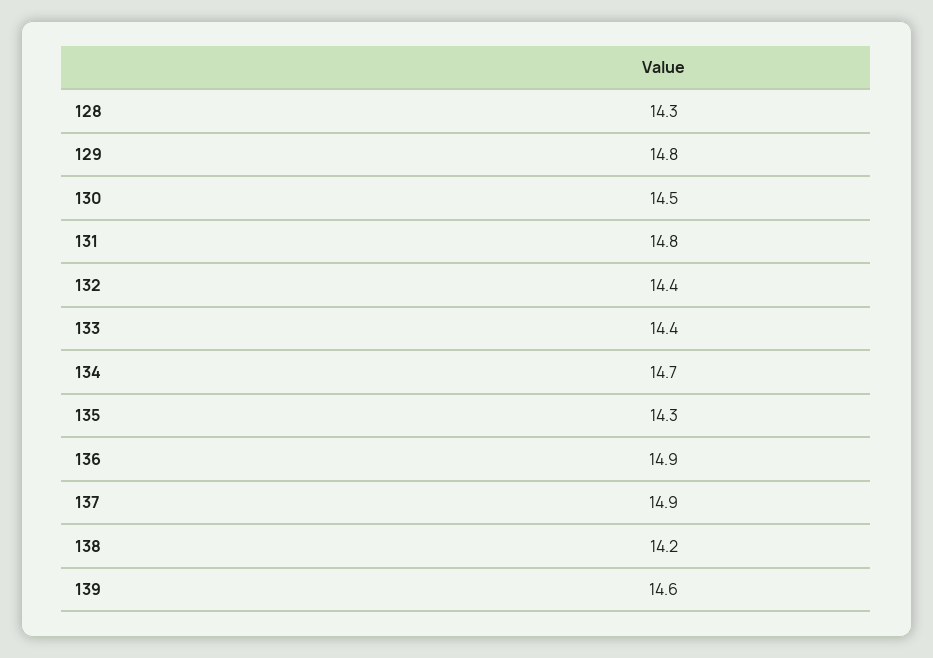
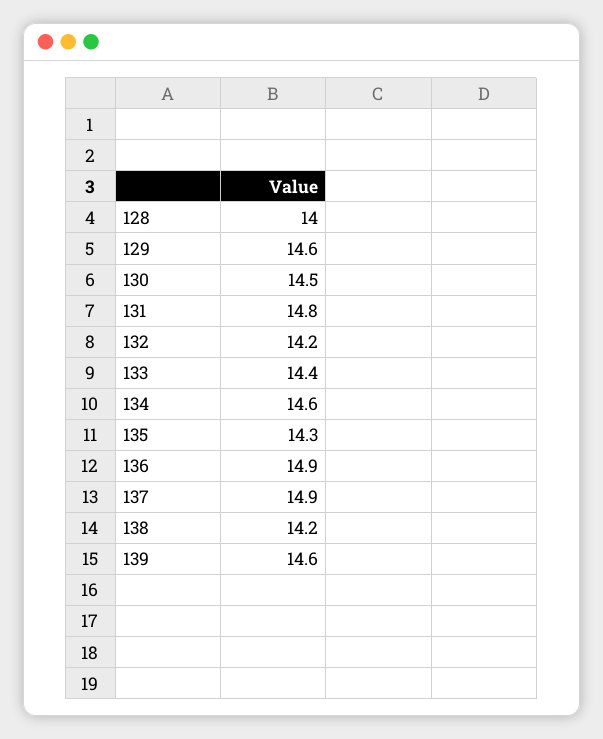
128: 14.3 -> 14
129: 14.8 -> 14.6
132: 14.4 -> 14.2
134: 14.7 -> 14.6

